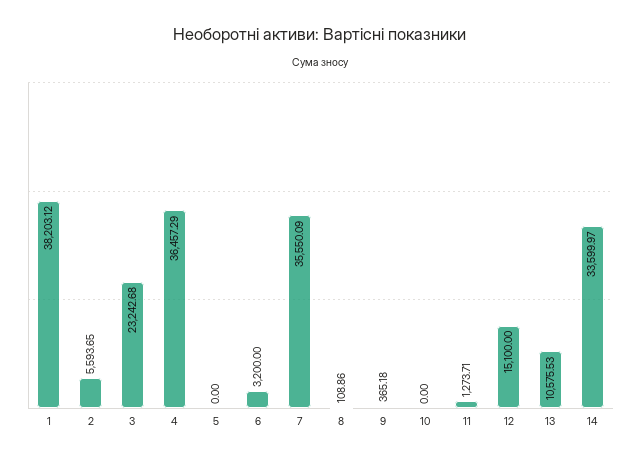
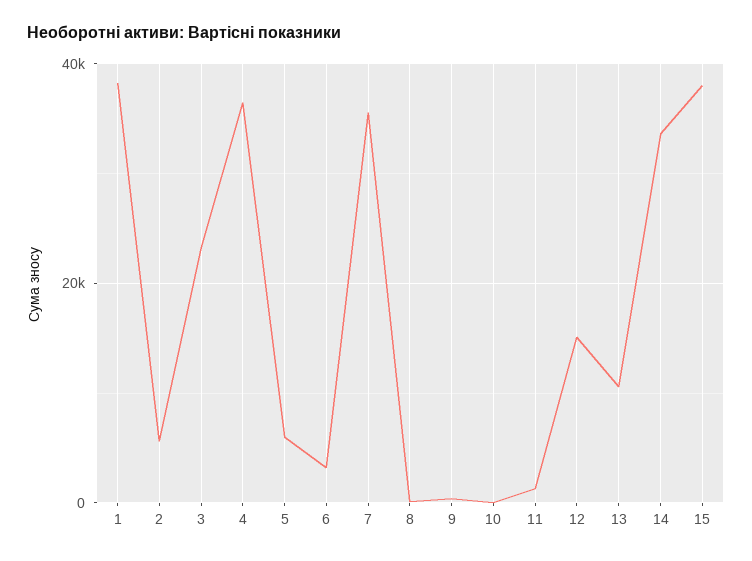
5: 0 -> 6000
15: none -> 38000

